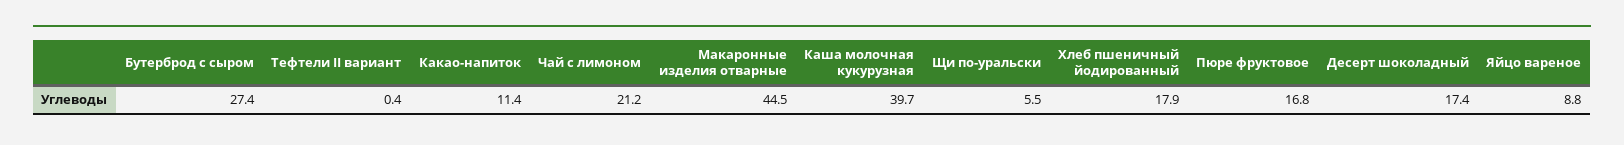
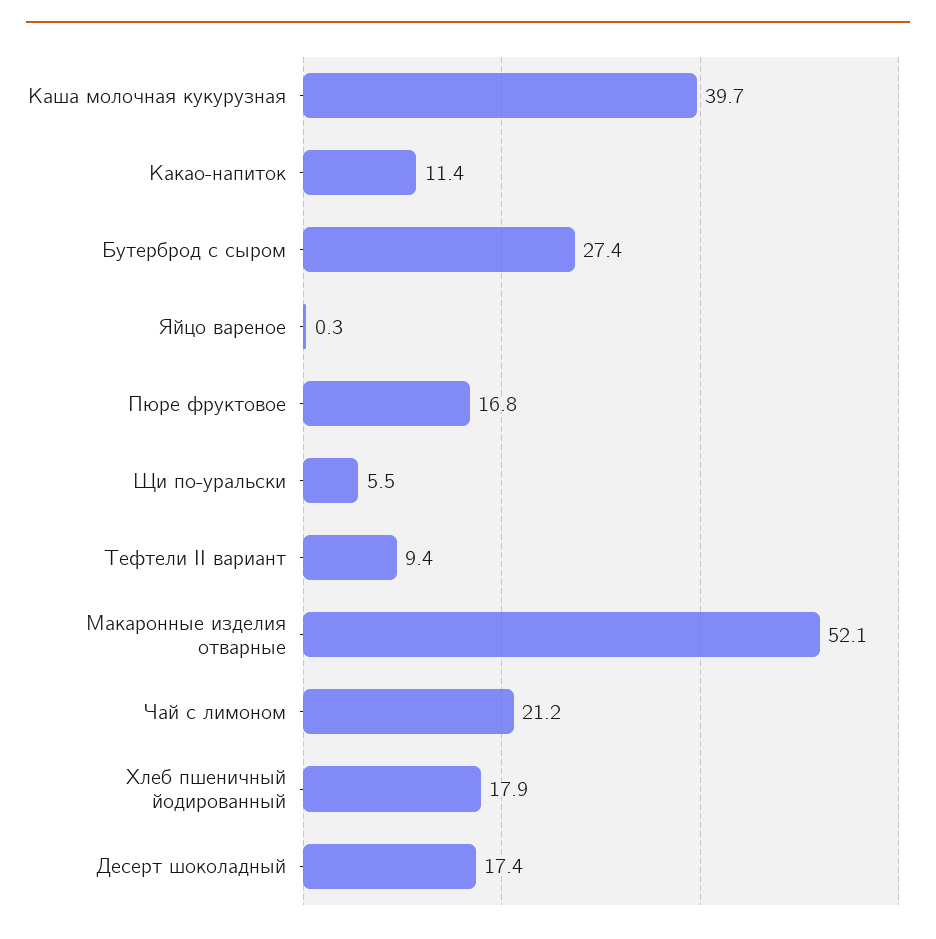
Тефтели II вариант: 0.4 -> 9.4
Макаронные изделия отварные: 44.5 -> 52.1
Яйцо вареное: 8.8 -> 0.3

